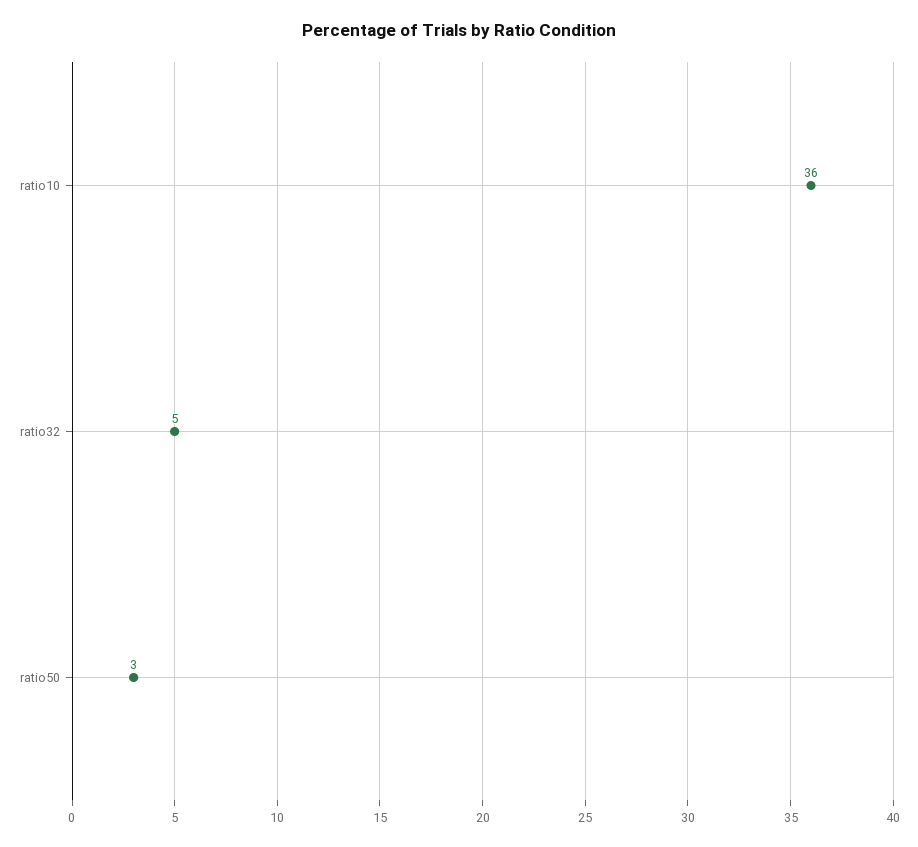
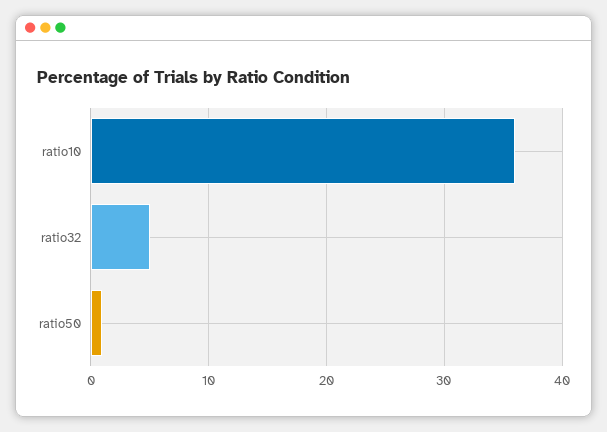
ratio50: 3 -> 1

